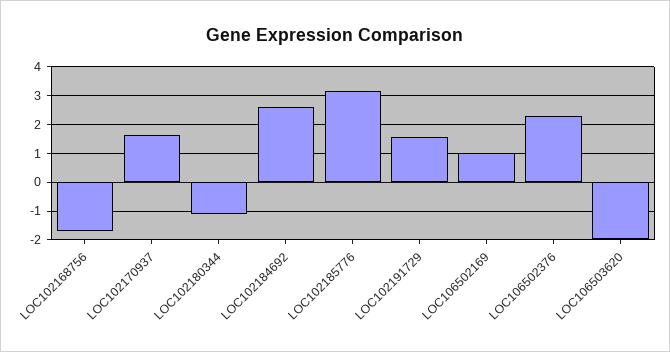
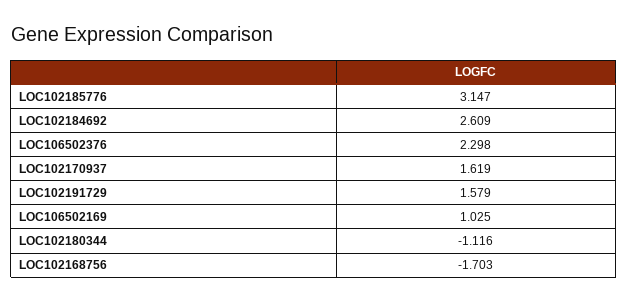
LOC106503620: -2 -> none

